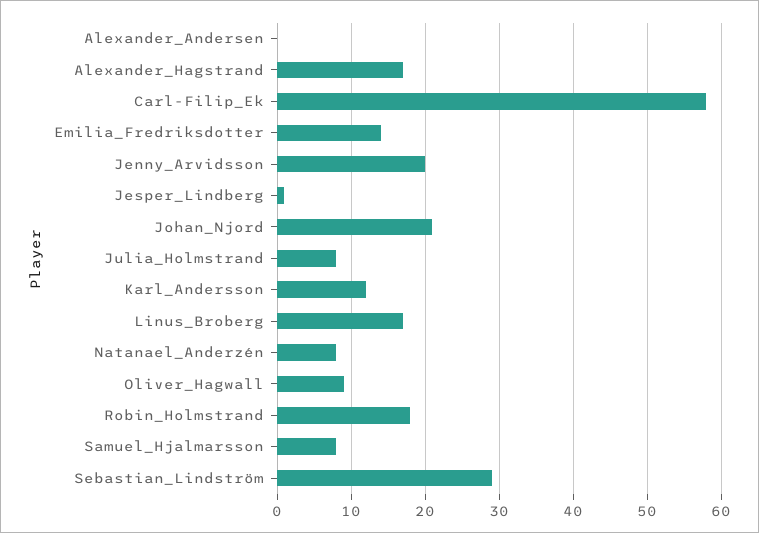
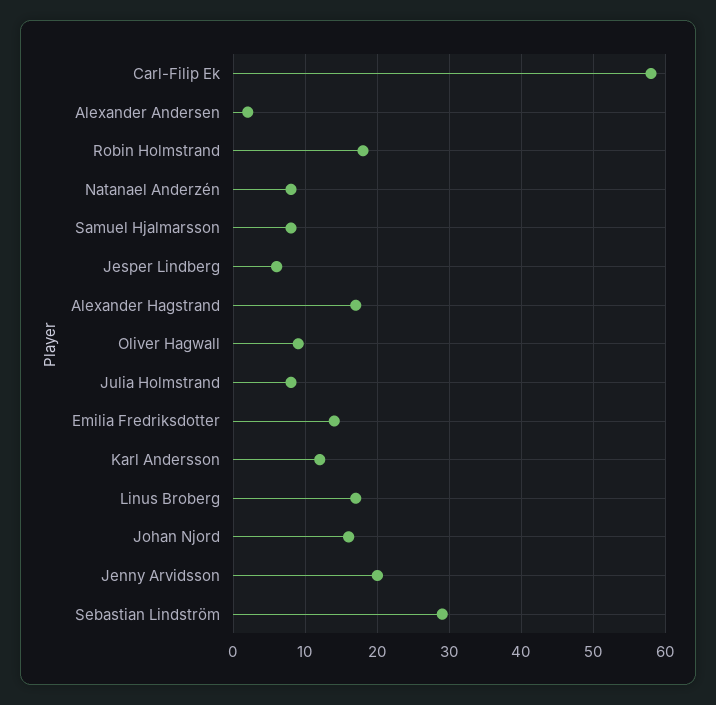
Alexander_Andersen: 0 -> 2
Jesper_Lindberg: 1 -> 6
Johan_Njord: 21 -> 16

